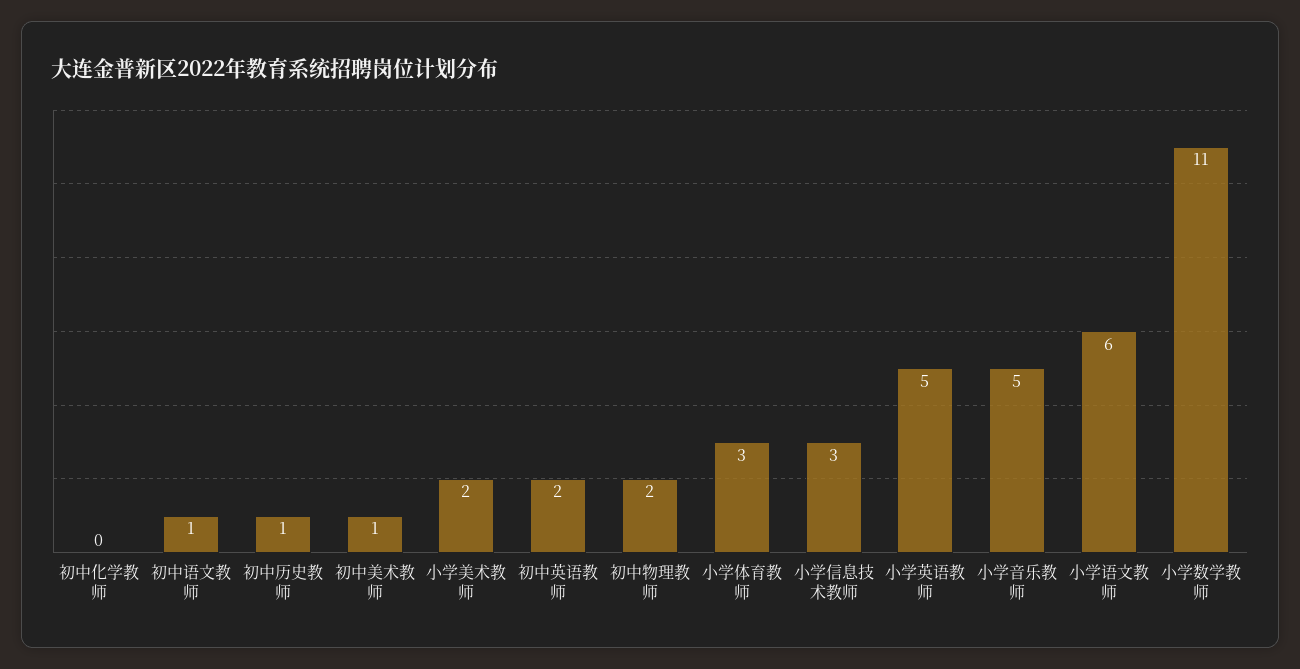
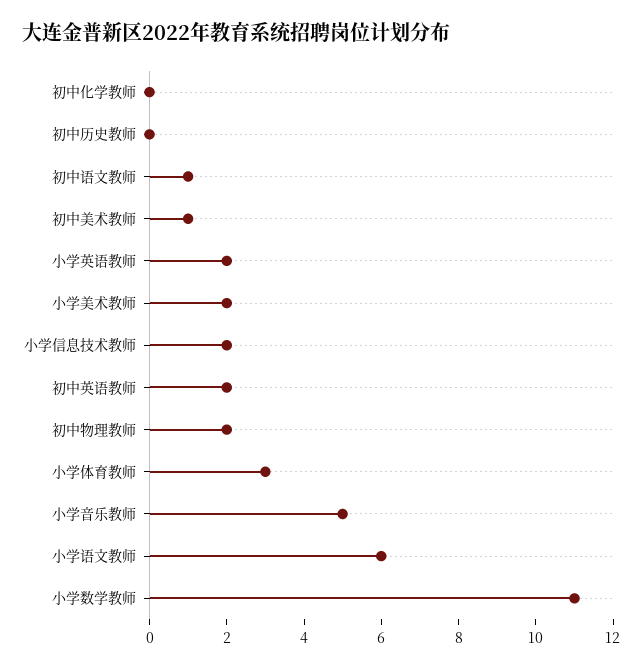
初中历史教师: 1 -> 0
小学信息技术教师: 3 -> 2
小学英语教师: 5 -> 2

